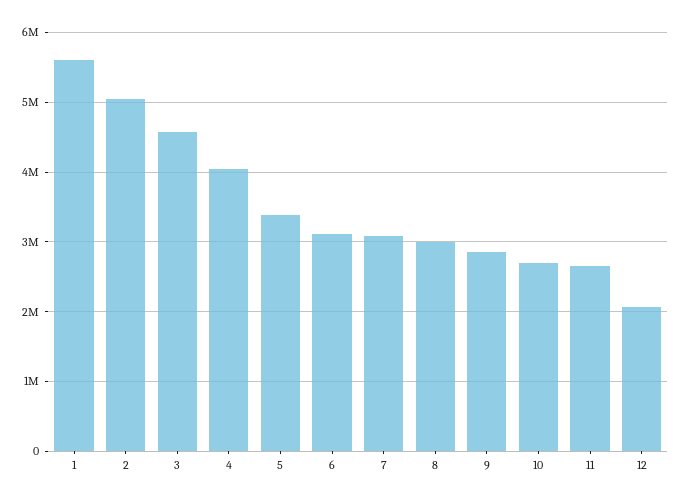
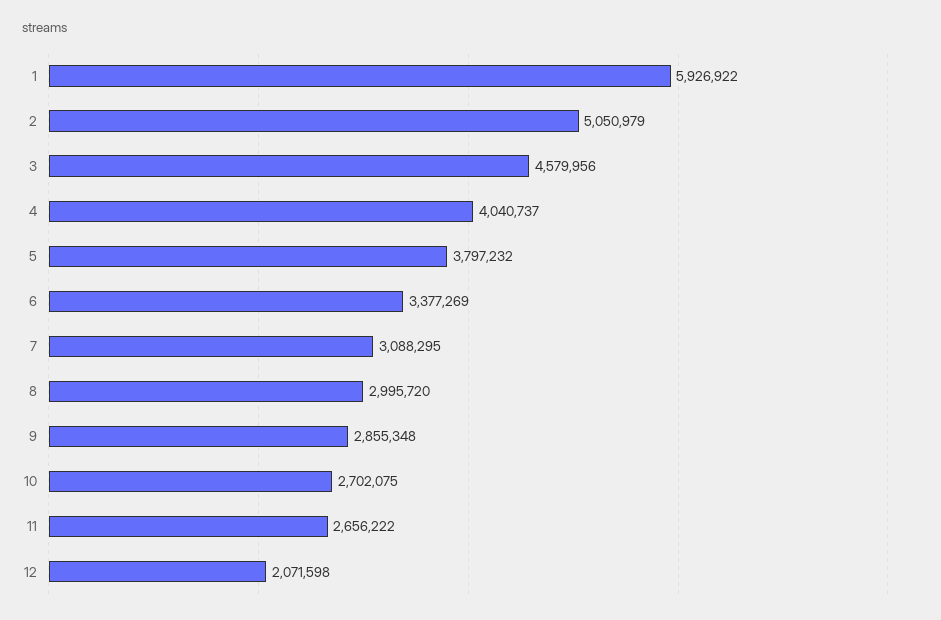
1: 5600000 -> 5926922
5: 3400000 -> 3797232
6: 3100000 -> 3377269

